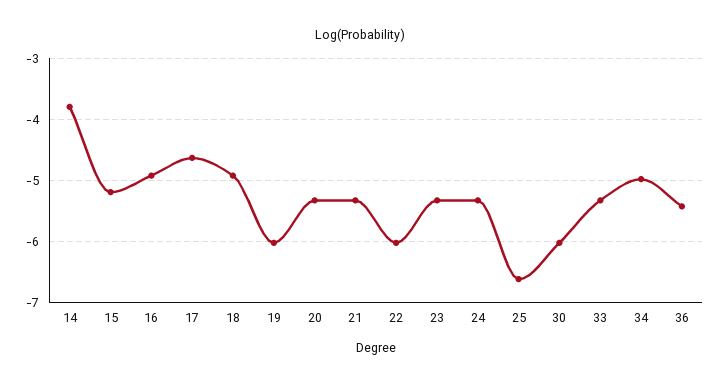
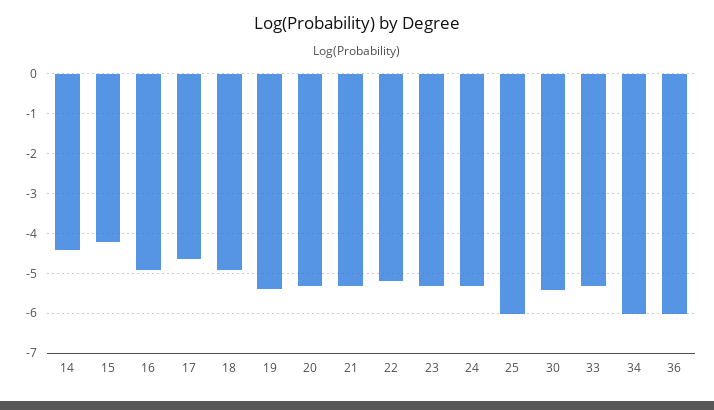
14: -3.8 -> -4.4
15: -5.2 -> -4.2
19: -6 -> -5.4
22: -6 -> -5.2
25: -6.6 -> -6
30: -6 -> -5.4
34: -5 -> -6
36: -5.4 -> -6

